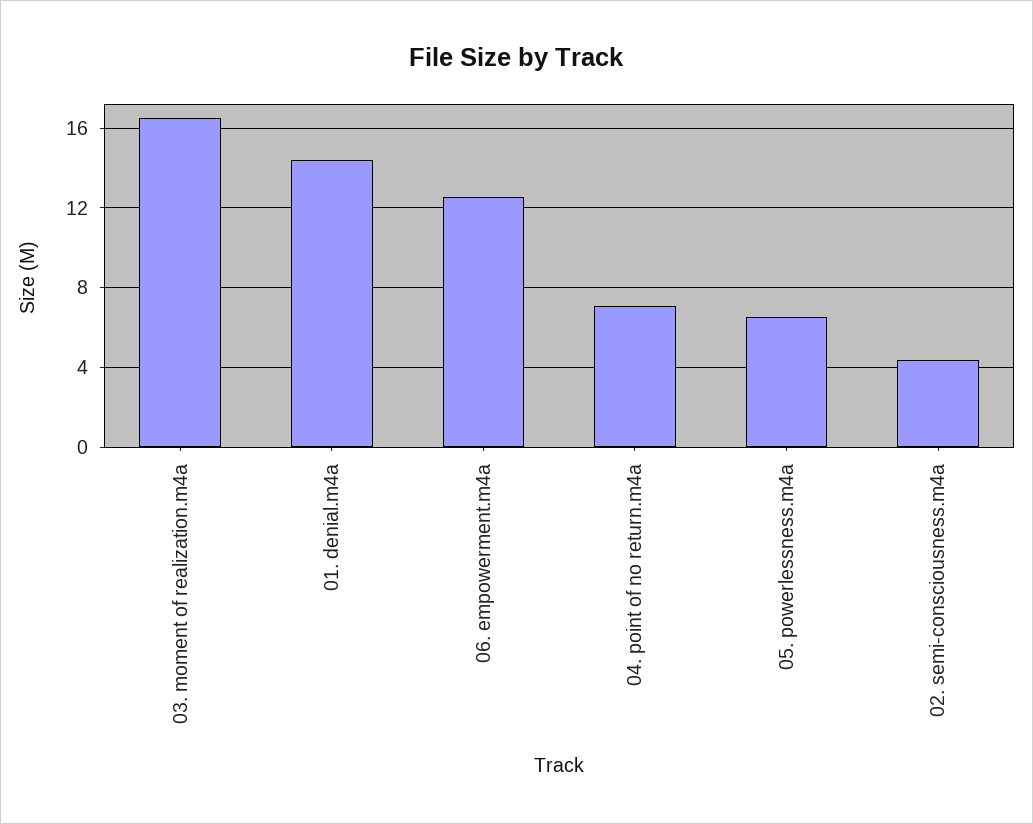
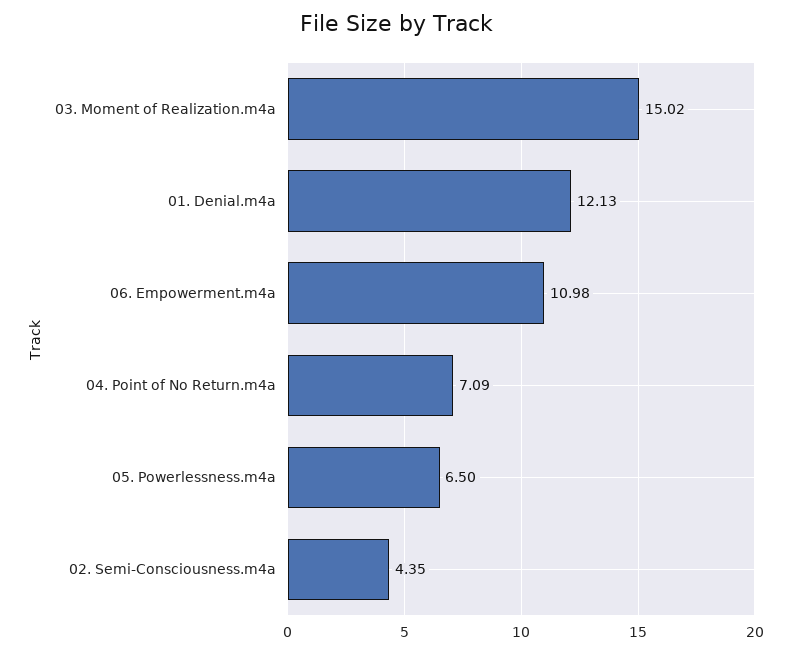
03. moment of realization.m4a: 16.5 -> 15.02
01. denial.m4a: 14.5 -> 12.13
06. empowerment.m4a: 12.5 -> 10.98

